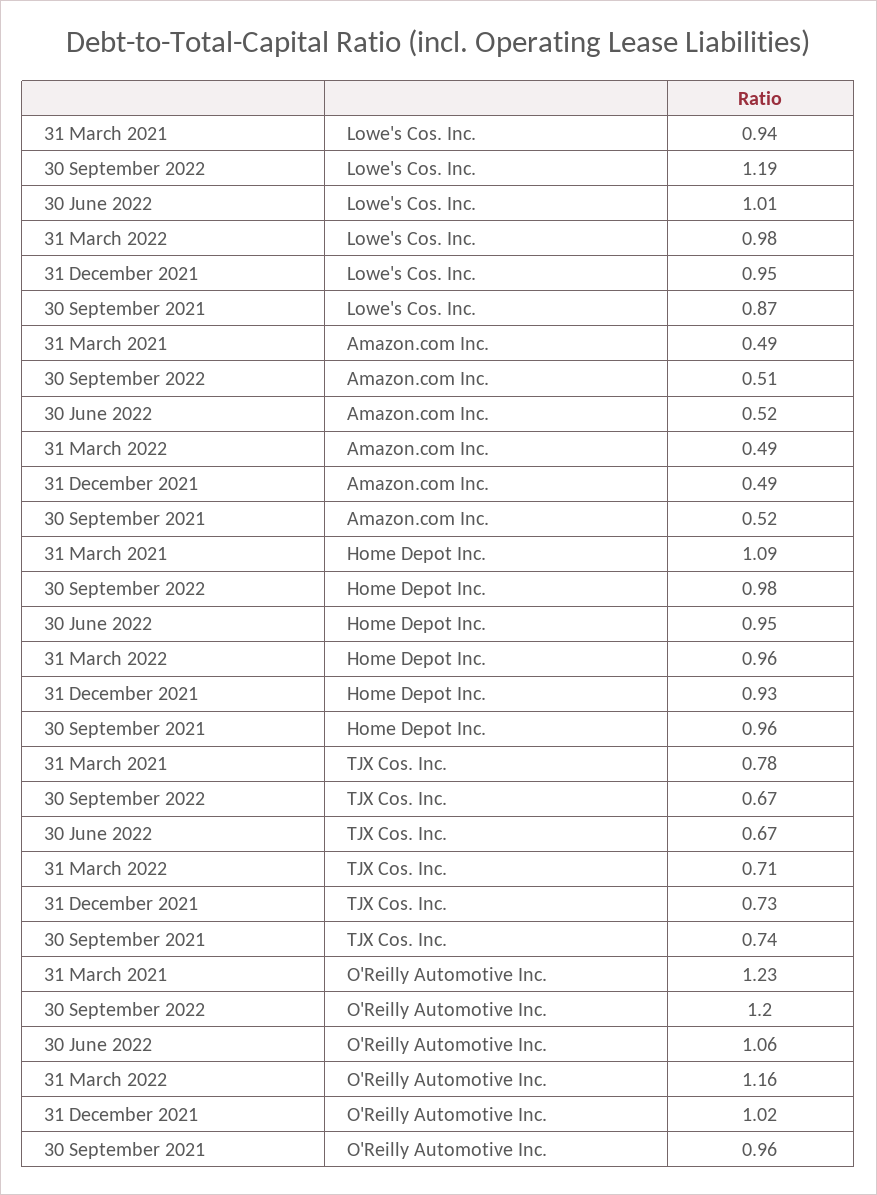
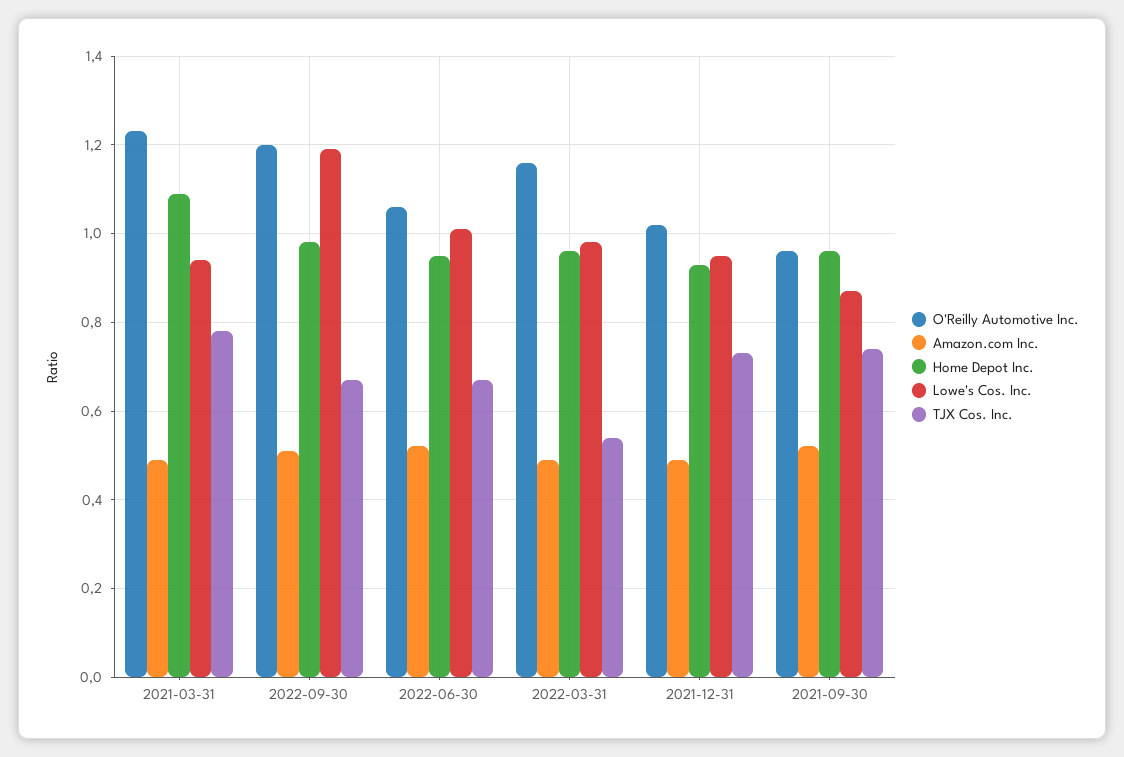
TJX Cos. Inc., 31 March 2022: 0.71 -> 0.55

